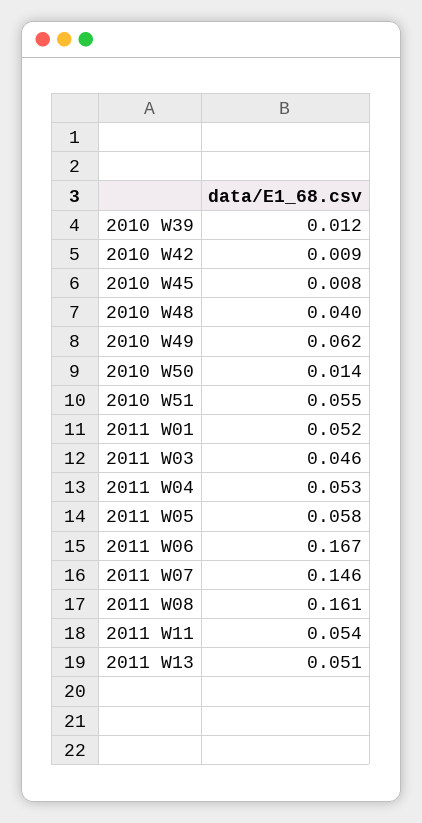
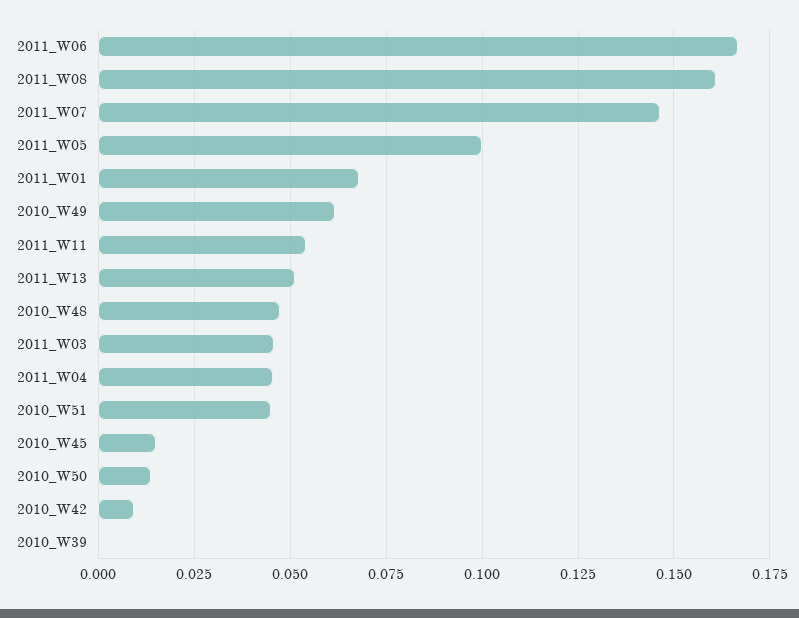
2010 W39: 0.012 -> 0
2010 W45: 0.008 -> 0.015
2010 W48: 0.04 -> 0.0475
2010 W51: 0.055 -> 0.045
2011 W01: 0.052 -> 0.0675
2011 W04: 0.053 -> 0.045
2011 W05: 0.058 -> 0.1

